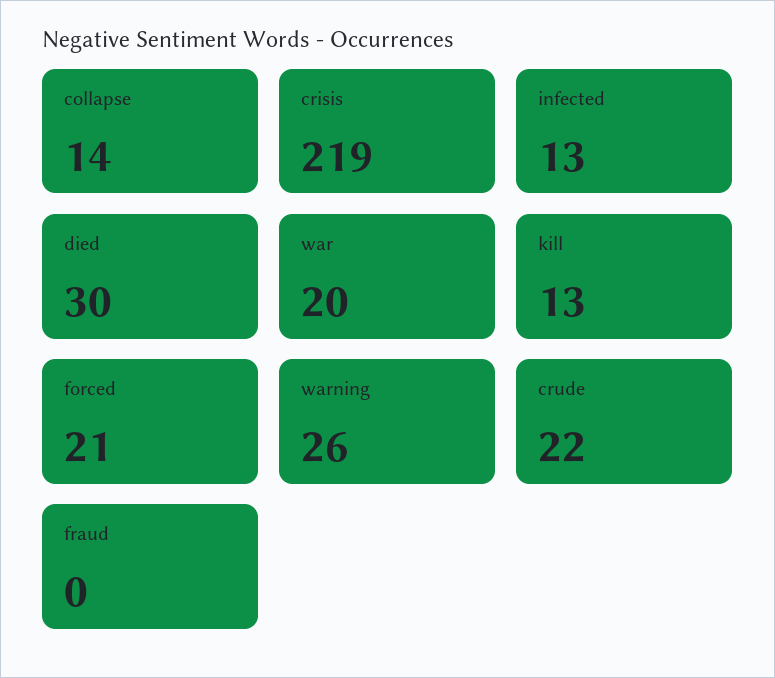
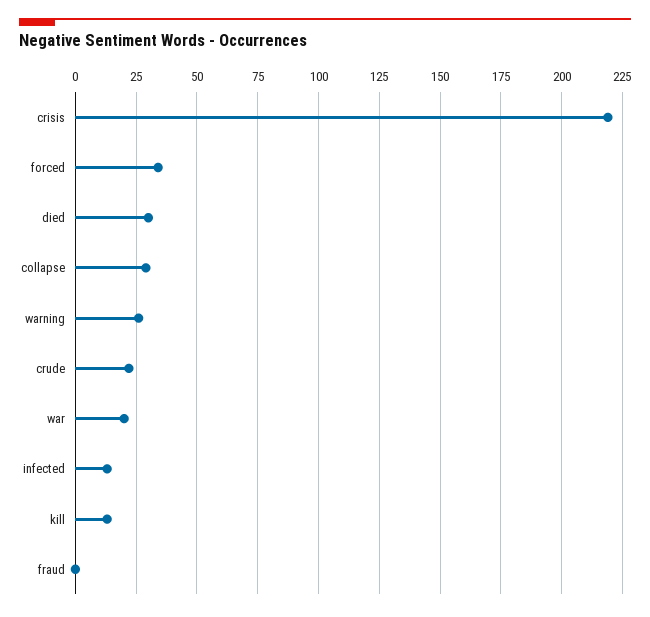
collapse: 14 -> 30
forced: 21 -> 35

